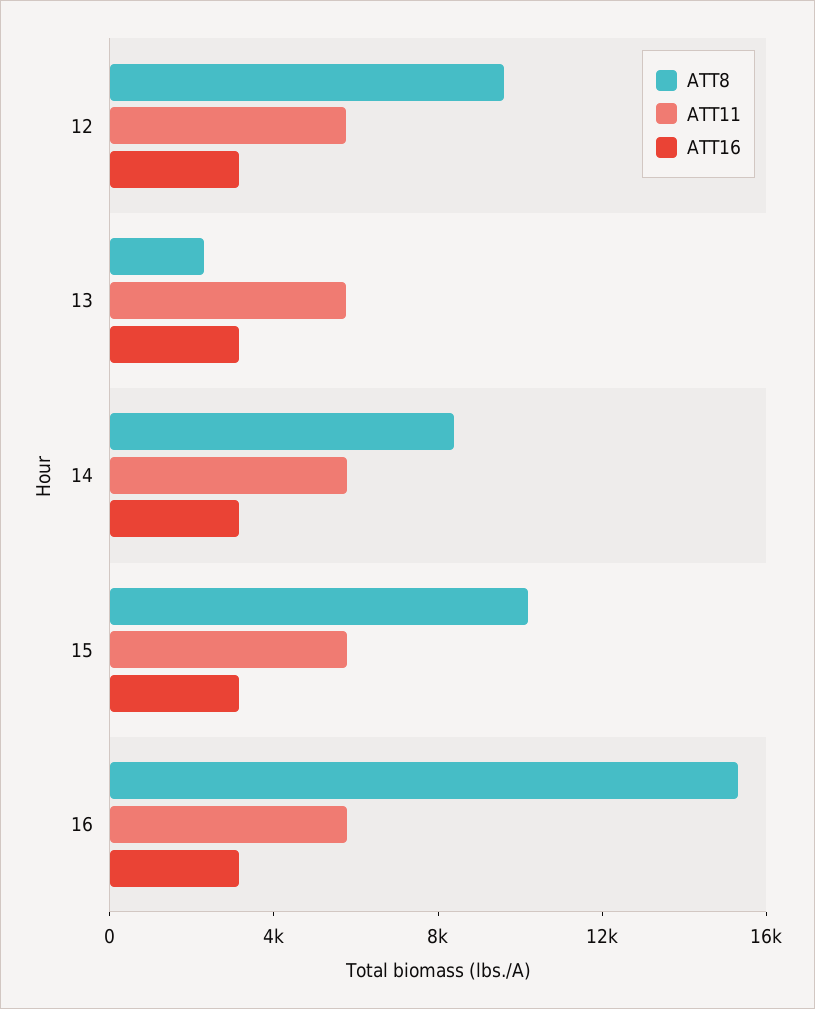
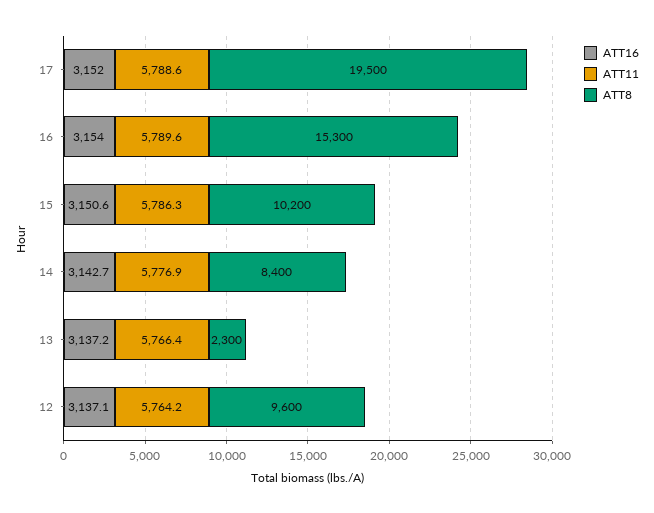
ATT16, 17: none -> 3152
ATT11, 17: none -> 5788.6
ATT8, 17: none -> 19500

